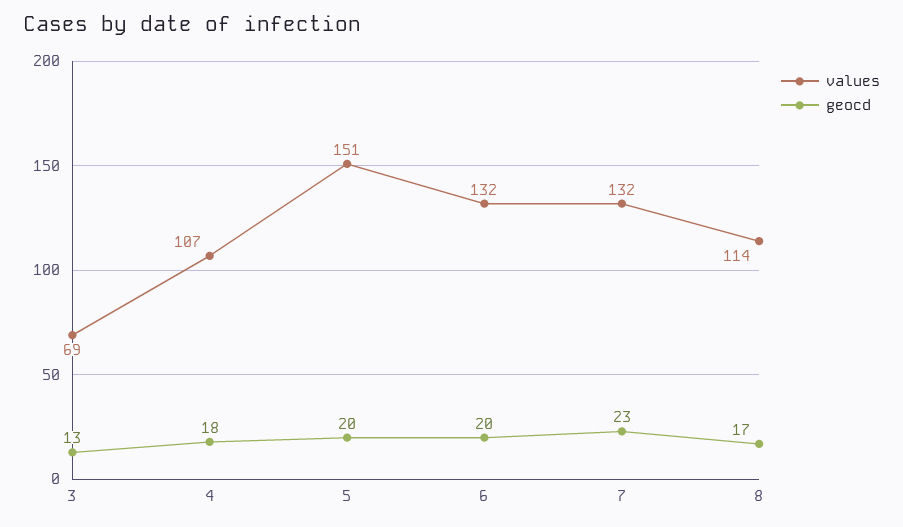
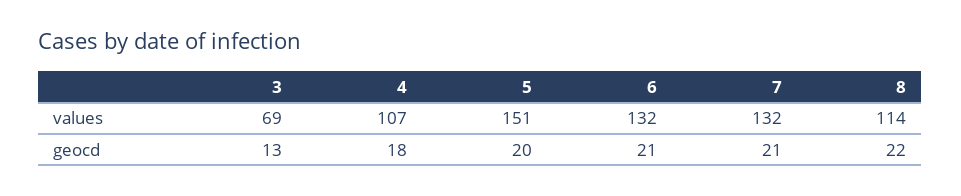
geocd, 6: 20 -> 21
geocd, 7: 23 -> 21
geocd, 8: 17 -> 22

